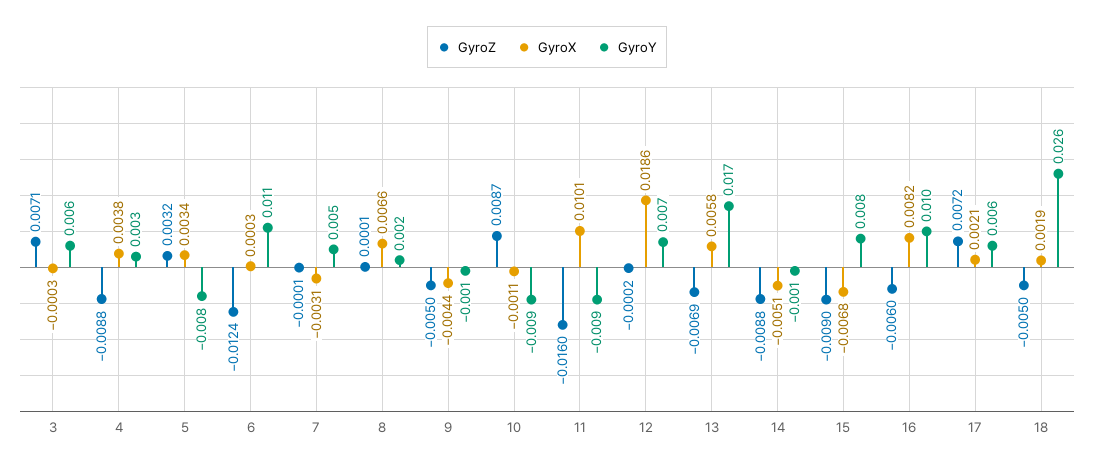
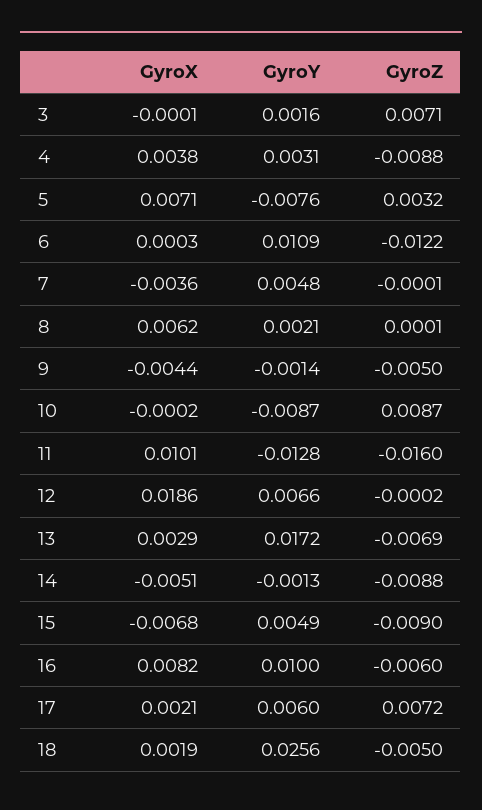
GyroX, 3: -0.0003 -> -0.0001
GyroY, 3: 0.006 -> 0.0016
GyroX, 5: 0.0034 -> 0.0071
GyroZ, 6: -0.0124 -> -0.0122
GyroX, 7: -0.0031 -> -0.0036
GyroX, 8: 0.0066 -> 0.0062
GyroX, 10: -0.0011 -> -0.0002
GyroY, 11: -0.009 -> -0.0128
GyroX, 13: 0.0058 -> 0.0029
GyroY, 15: 0.008 -> 0.0049

